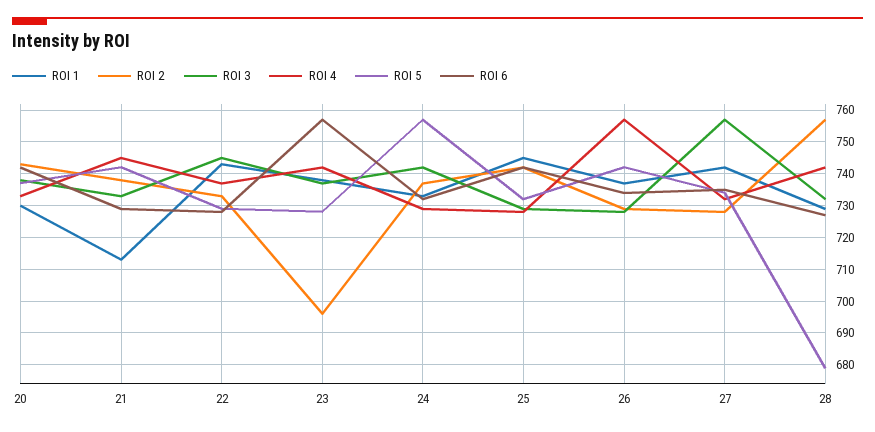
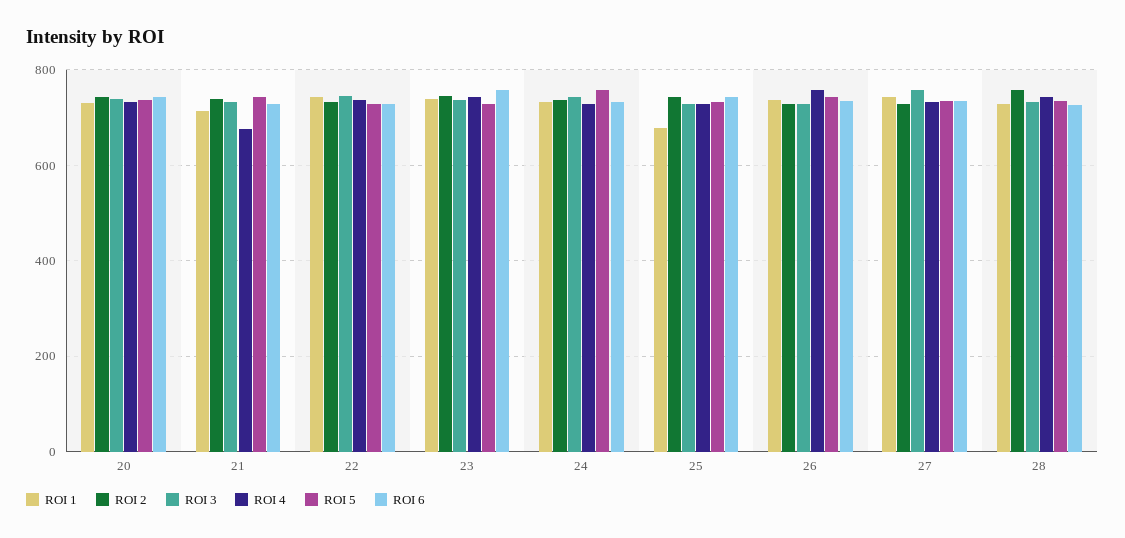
ROI 4, 21: 745 -> 680
ROI 2, 23: 695 -> 740
ROI 1, 25: 745 -> 680
ROI 5, 28: 680 -> 740

